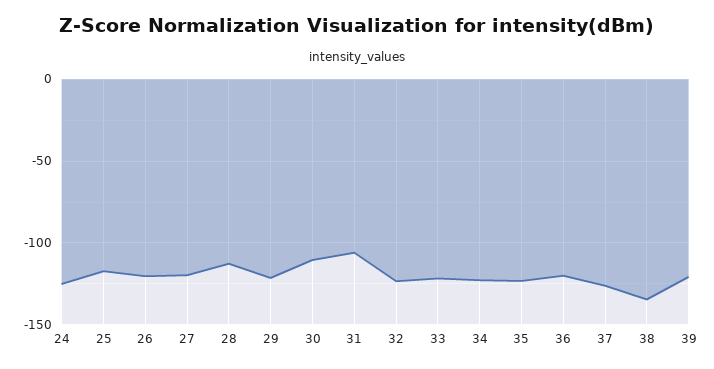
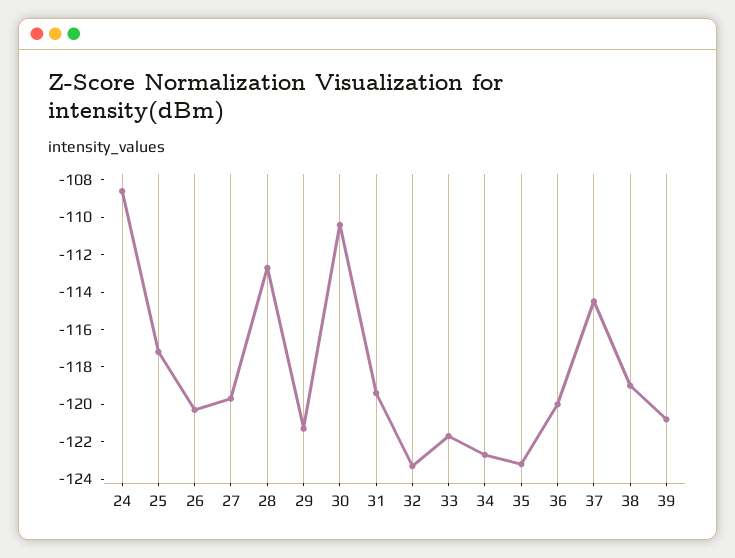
24: -125 -> -108.5
31: -105 -> -119.5
37: -125 -> -114.5
38: -135 -> -119

